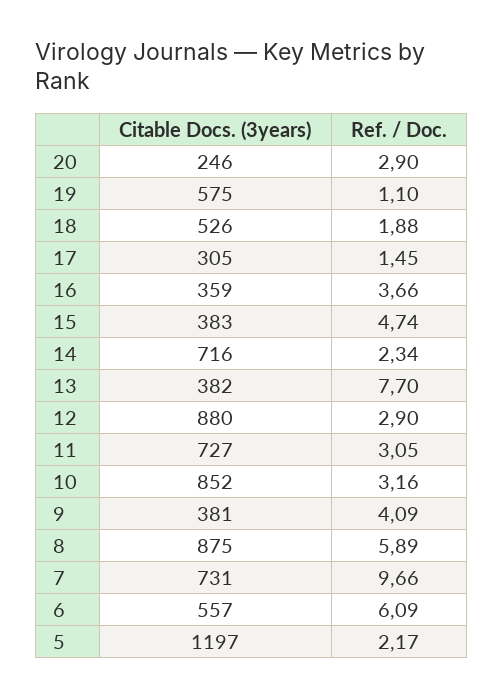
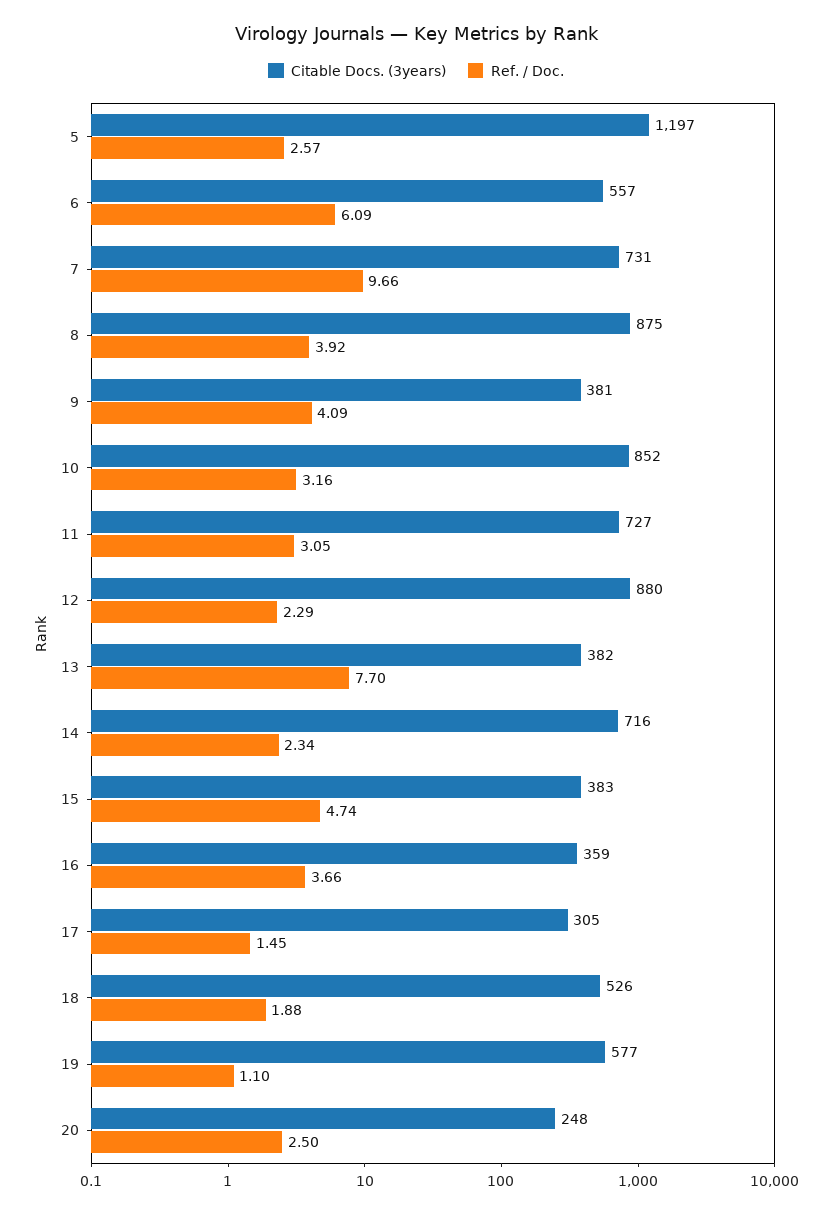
Citable Docs. (3years), 20: 246 -> 248
Ref. / Doc., 20: 2.9 -> 2.5
Citable Docs. (3years), 19: 575 -> 577
Ref. / Doc., 12: 2.9 -> 2.29
Ref. / Doc., 8: 5.89 -> 3.92
Ref. / Doc., 5: 2.17 -> 2.57

